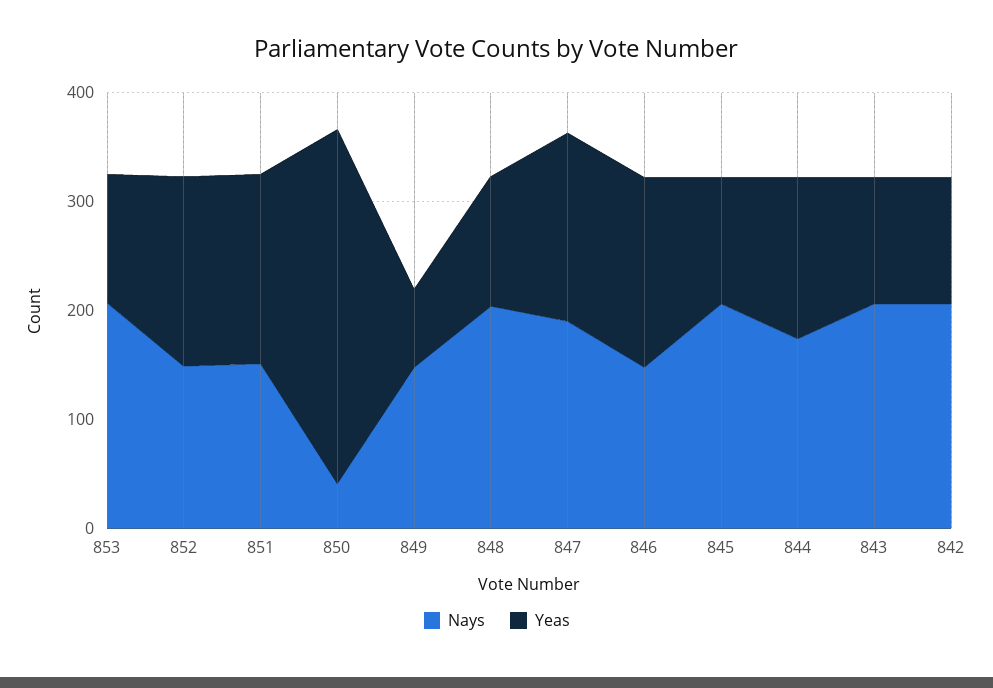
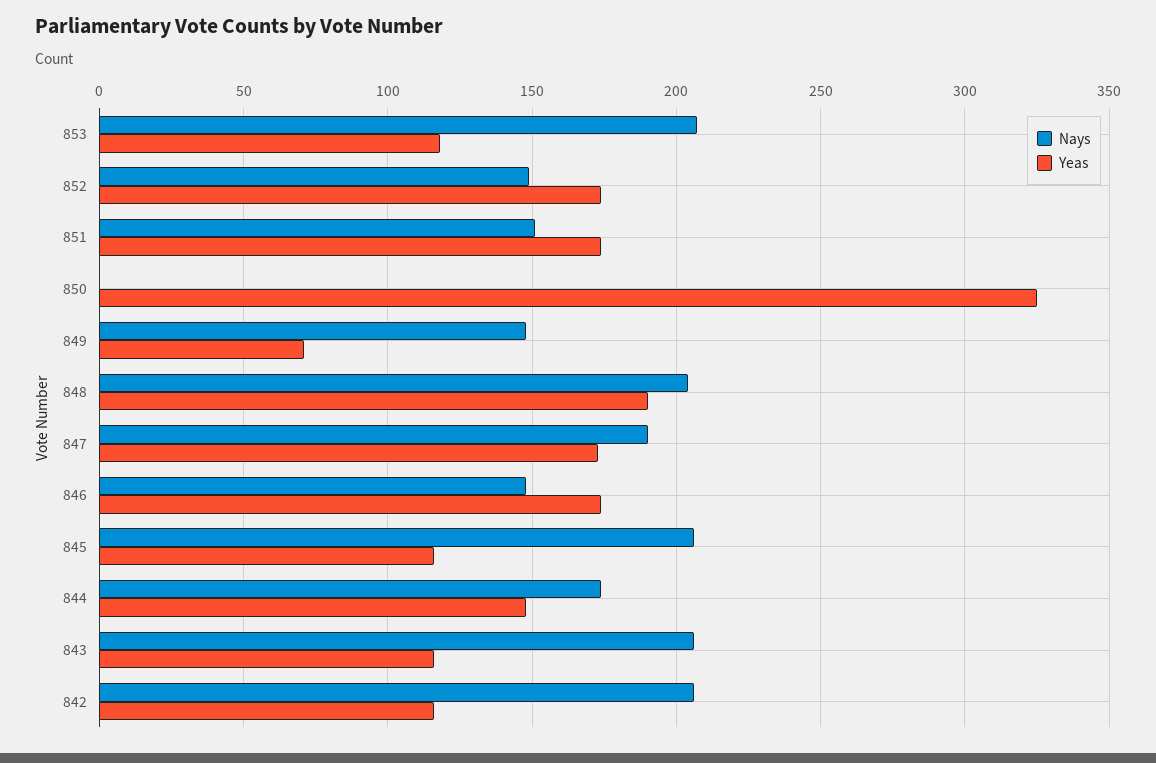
Nays, 850: 40 -> 0
Yeas, 848: 120 -> 190

